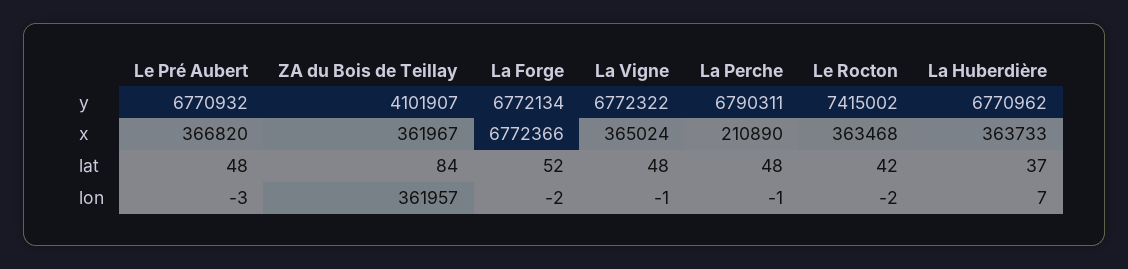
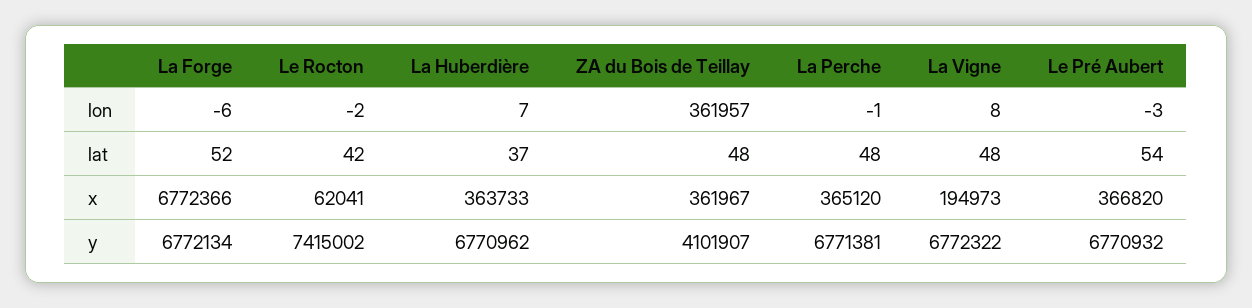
La Perche, y: 6790311 -> 6771381
La Vigne, x: 365024 -> 194973
La Perche, x: 210890 -> 365120
Le Rocton, x: 363468 -> 62041
Le Pré Aubert, lat: 48 -> 54
ZA du Bois de Teillay, lat: 84 -> 48
La Forge, lon: -2 -> -6
La Vigne, lon: -1 -> 8

